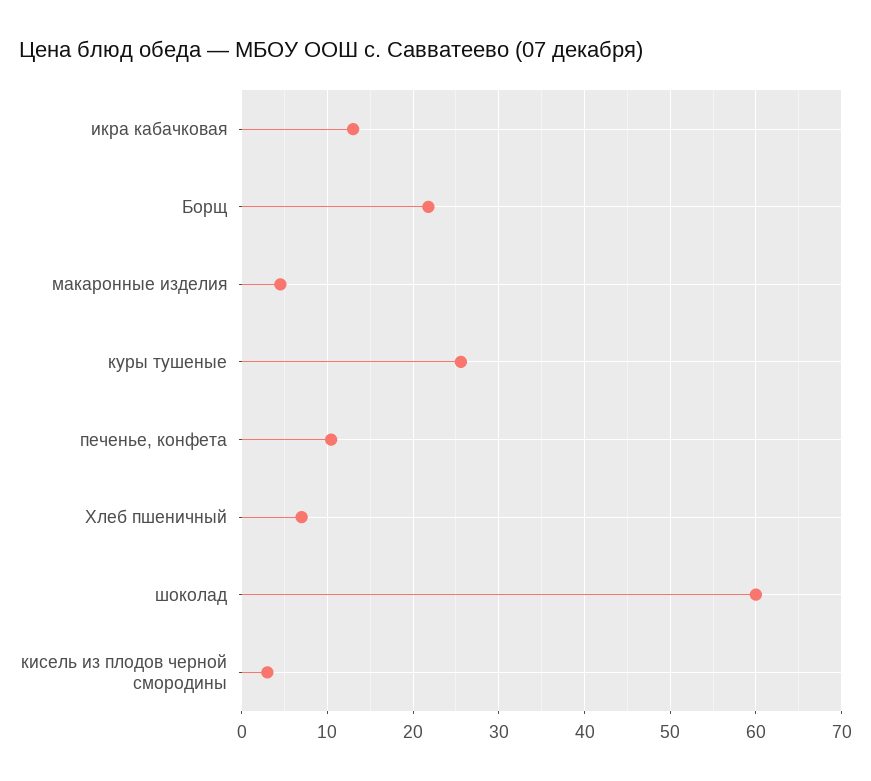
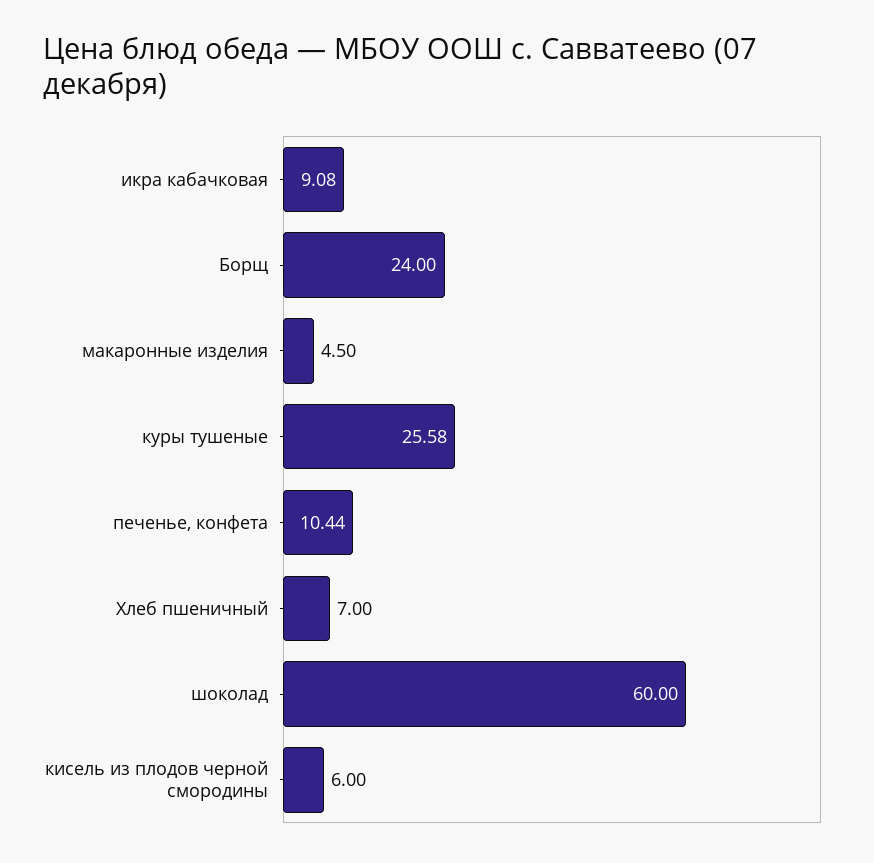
икра кабачковая: 13 -> 9.08
Борщ: 22 -> 24
кисель из плодов черной смородины: 3 -> 6

